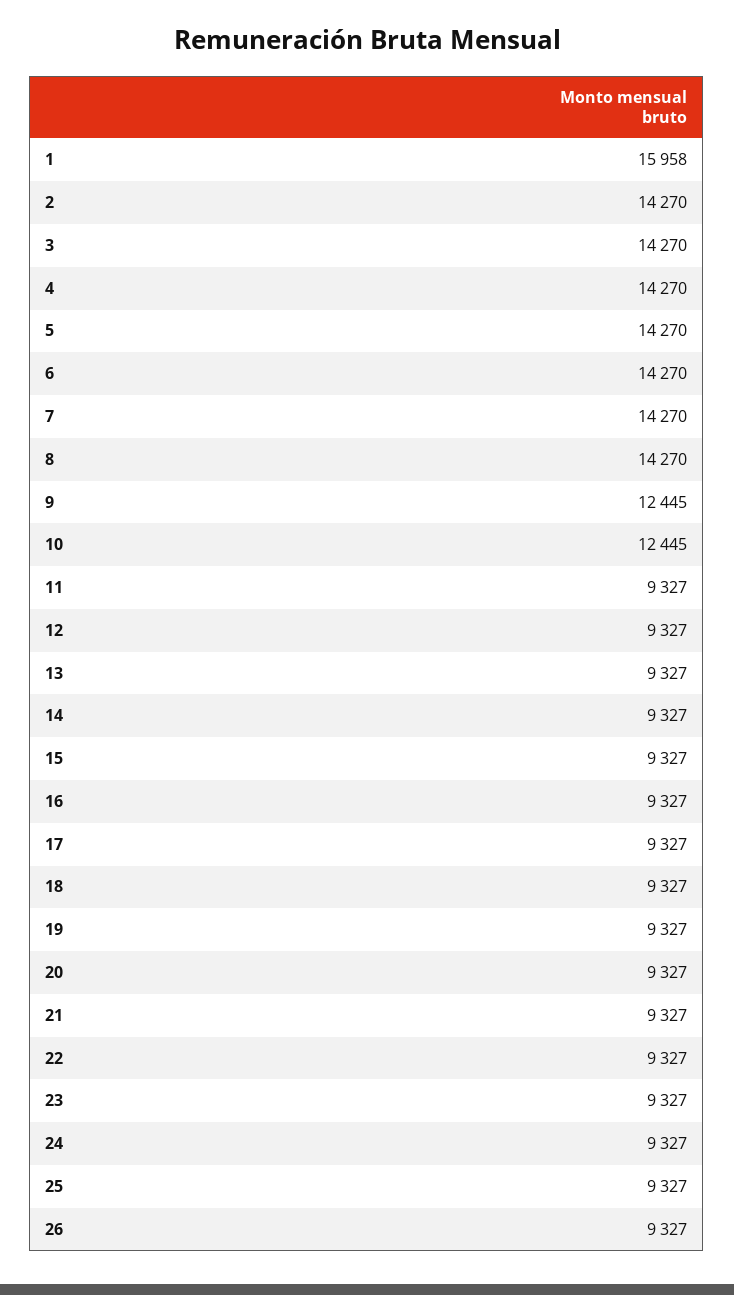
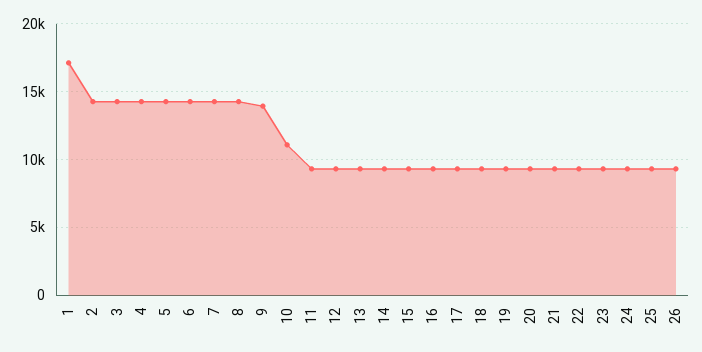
1: 15958 -> 17000
9: 12445 -> 14000
10: 12445 -> 11000

